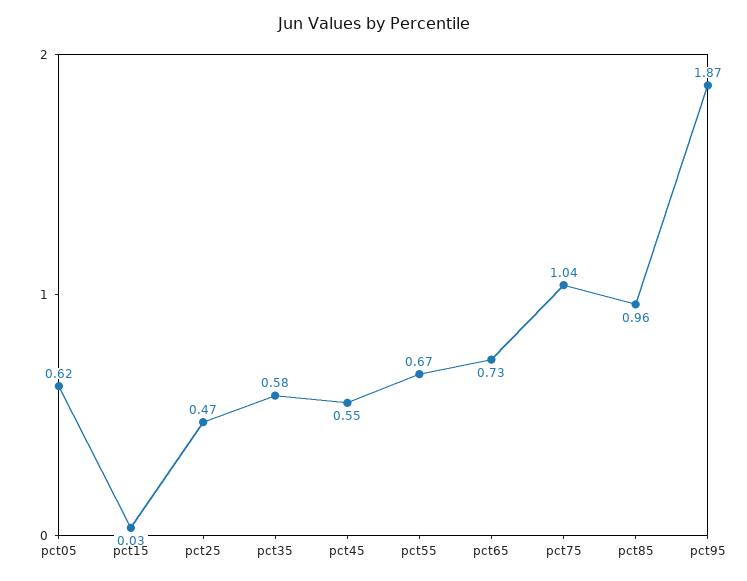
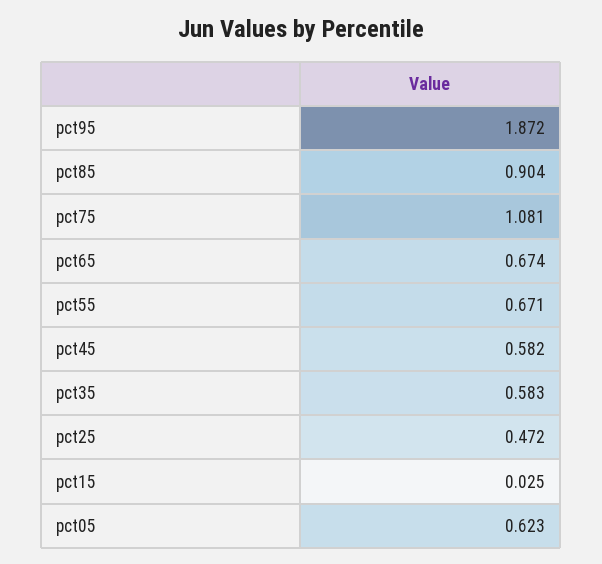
pct45: 0.55 -> 0.582
pct65: 0.73 -> 0.674
pct75: 1.04 -> 1.081
pct85: 0.96 -> 0.904

